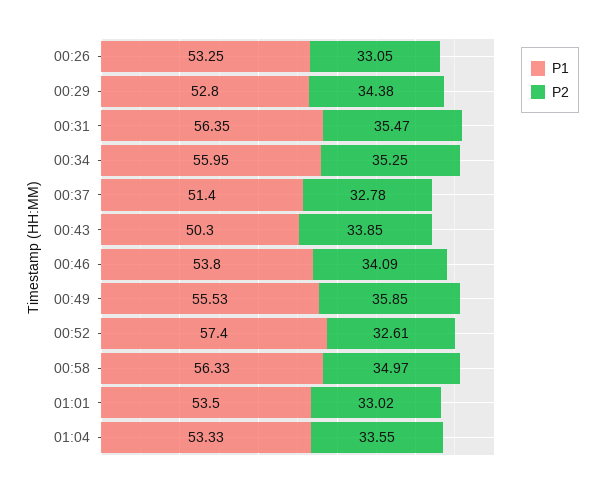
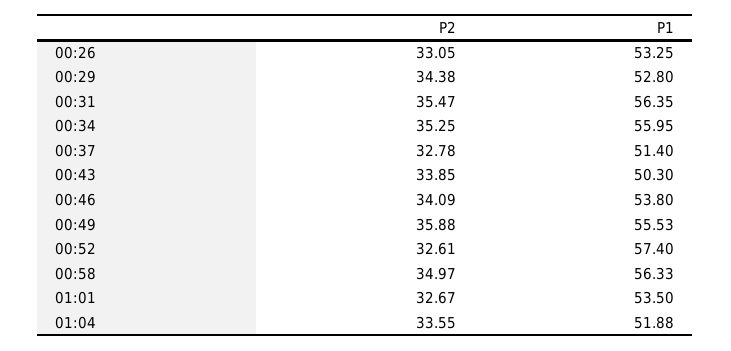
P2, 00:49: 35.85 -> 35.88
P2, 01:01: 33.02 -> 32.67
P1, 01:04: 53.33 -> 51.88

